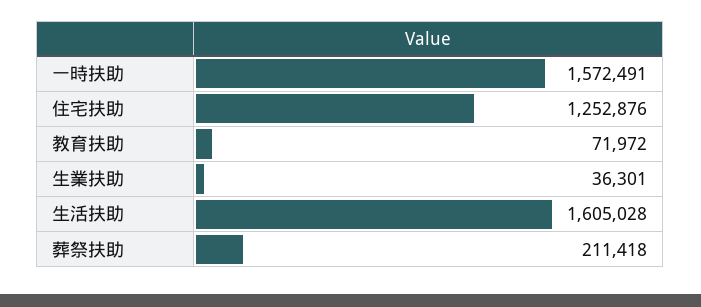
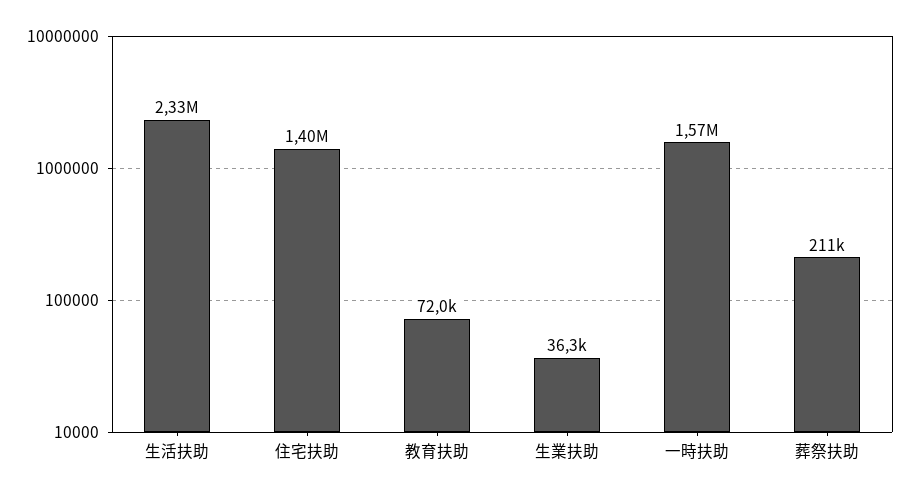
住宅扶助: 1252876 -> 1400000
生活扶助: 1605028 -> 2330000

